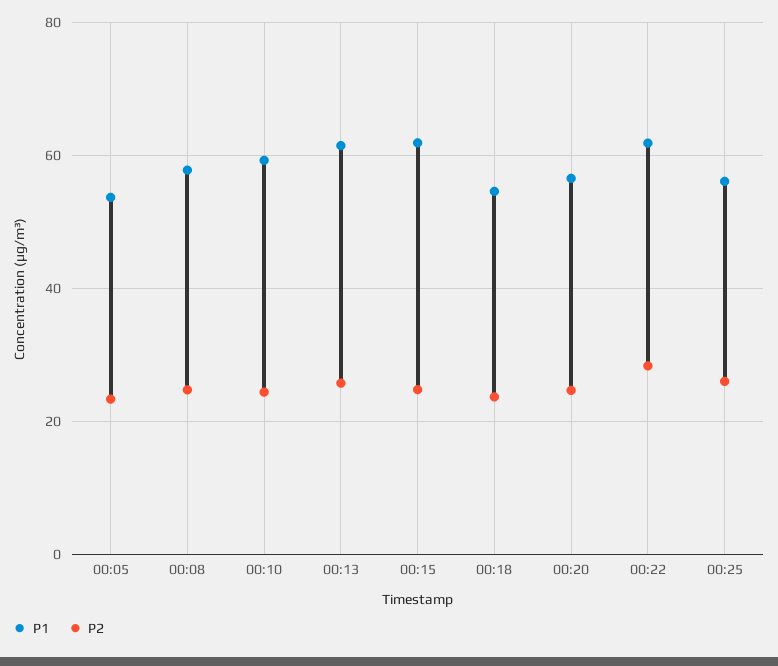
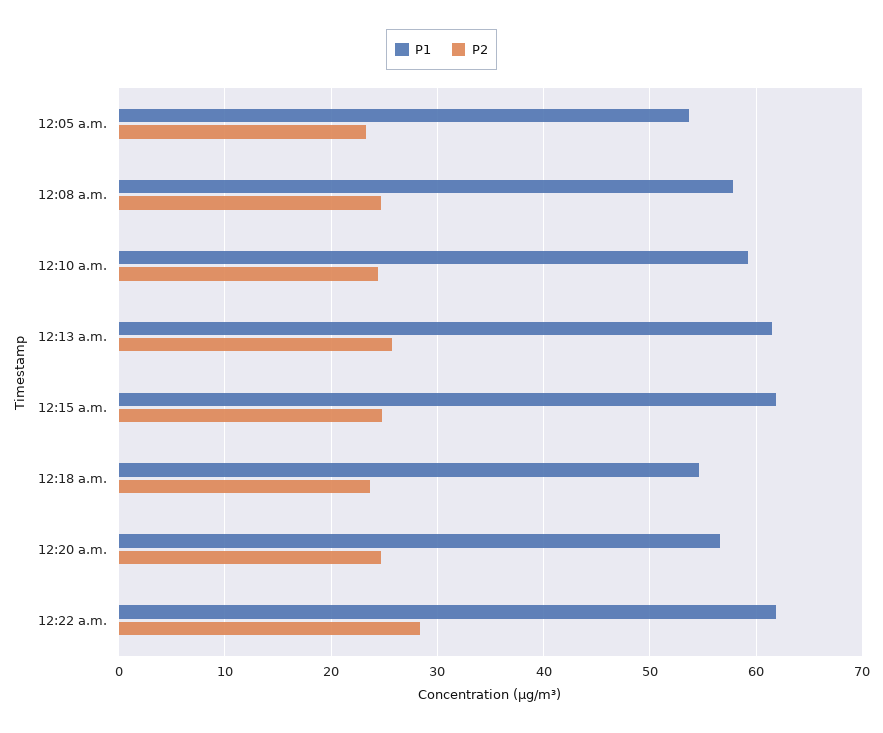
P1, 00:25: 56 -> none
P2, 00:25: 26 -> none

